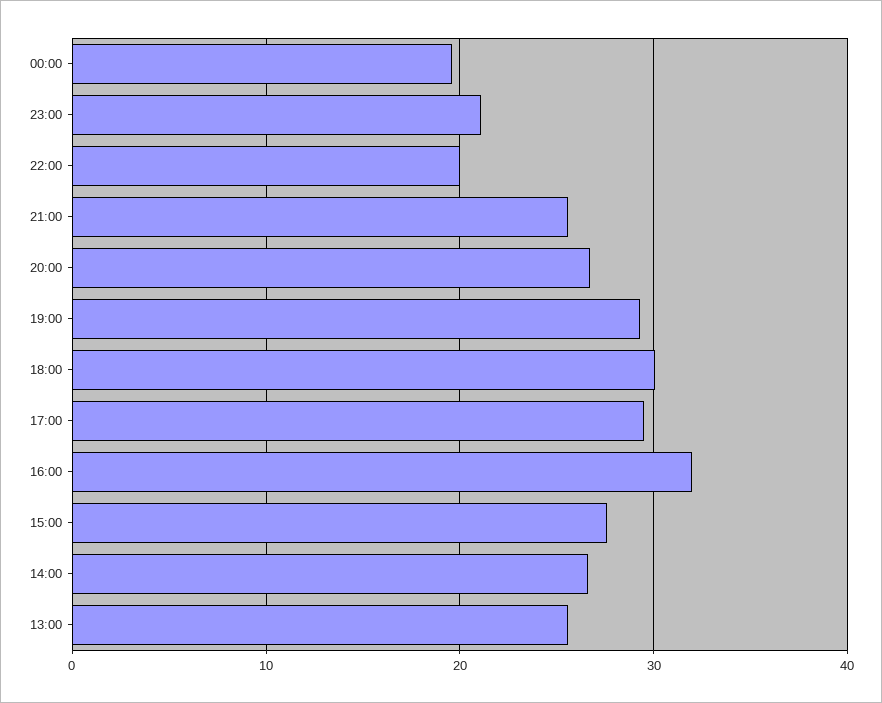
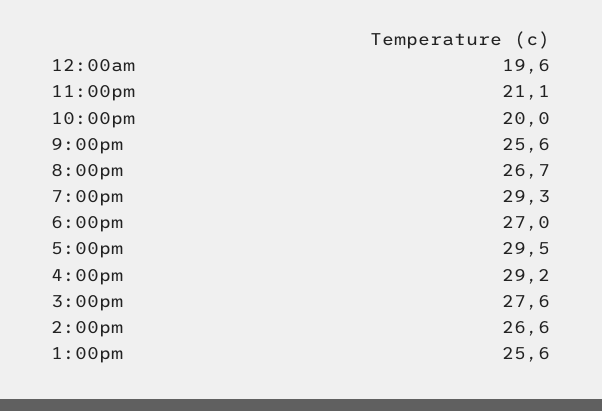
18:00: 30 -> 27
16:00: 32 -> 29.2

